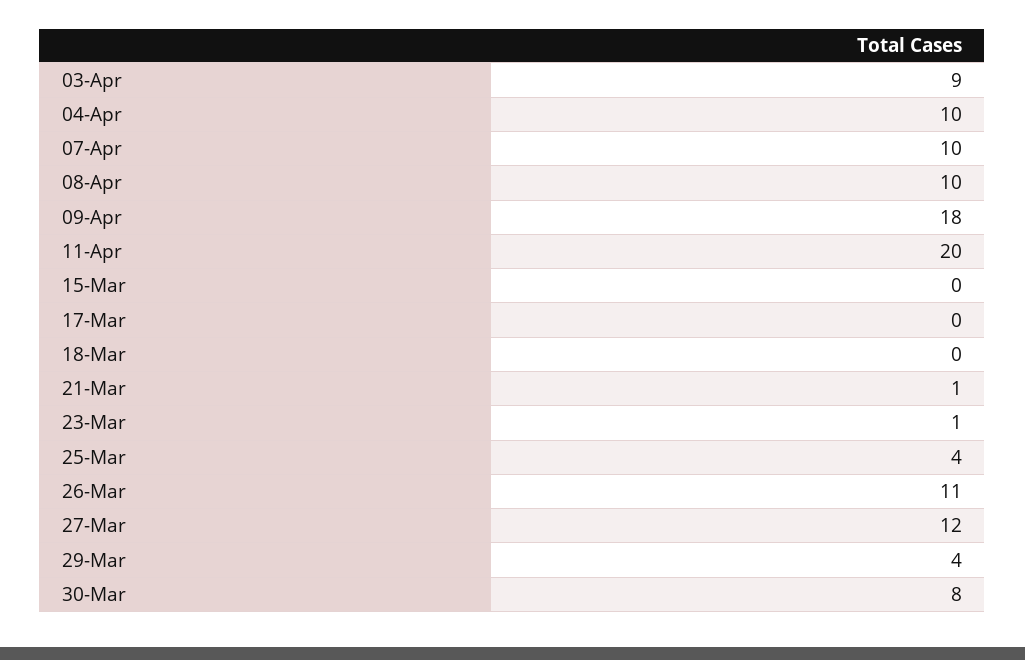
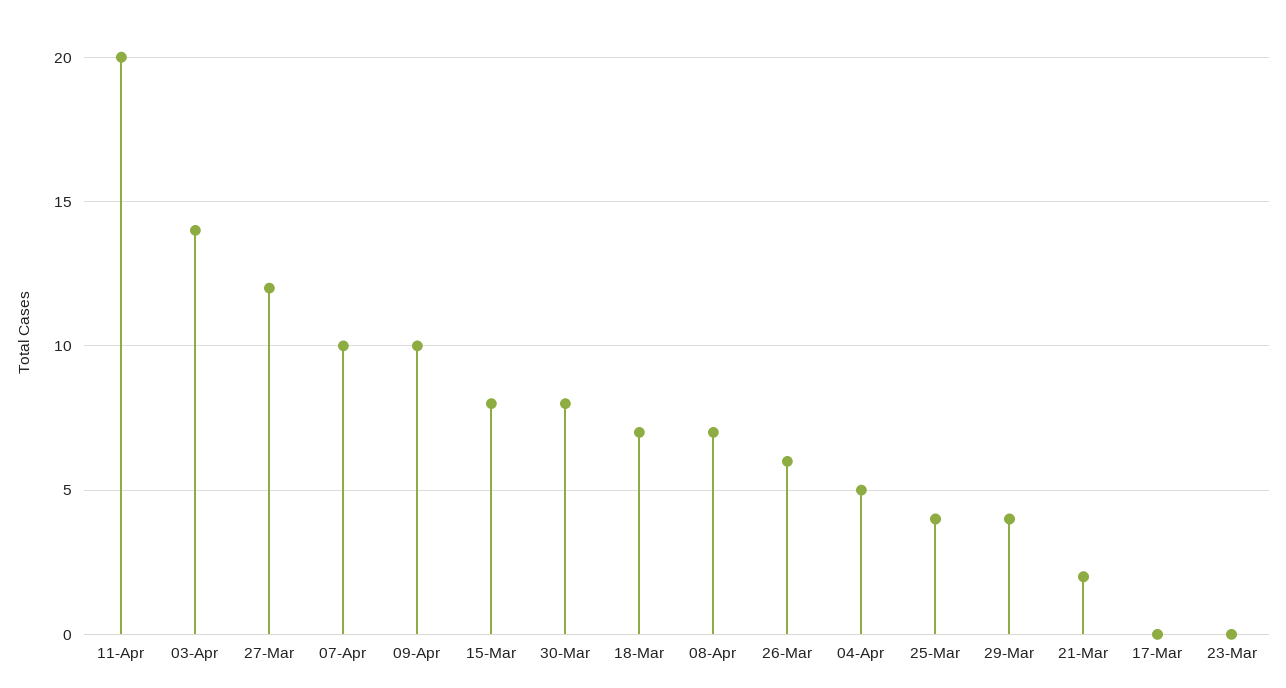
03-Apr: 9 -> 14
04-Apr: 10 -> 5
08-Apr: 10 -> 7
09-Apr: 18 -> 10
15-Mar: 0 -> 8
18-Mar: 0 -> 7
21-Mar: 1 -> 2
23-Mar: 1 -> 0
26-Mar: 11 -> 6

